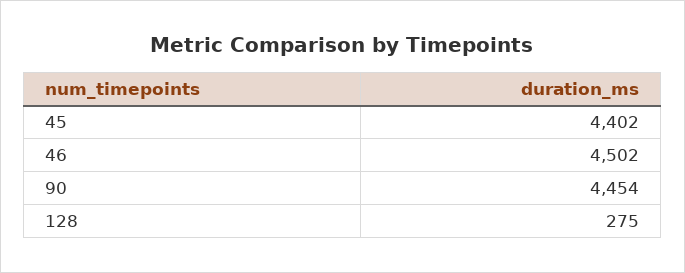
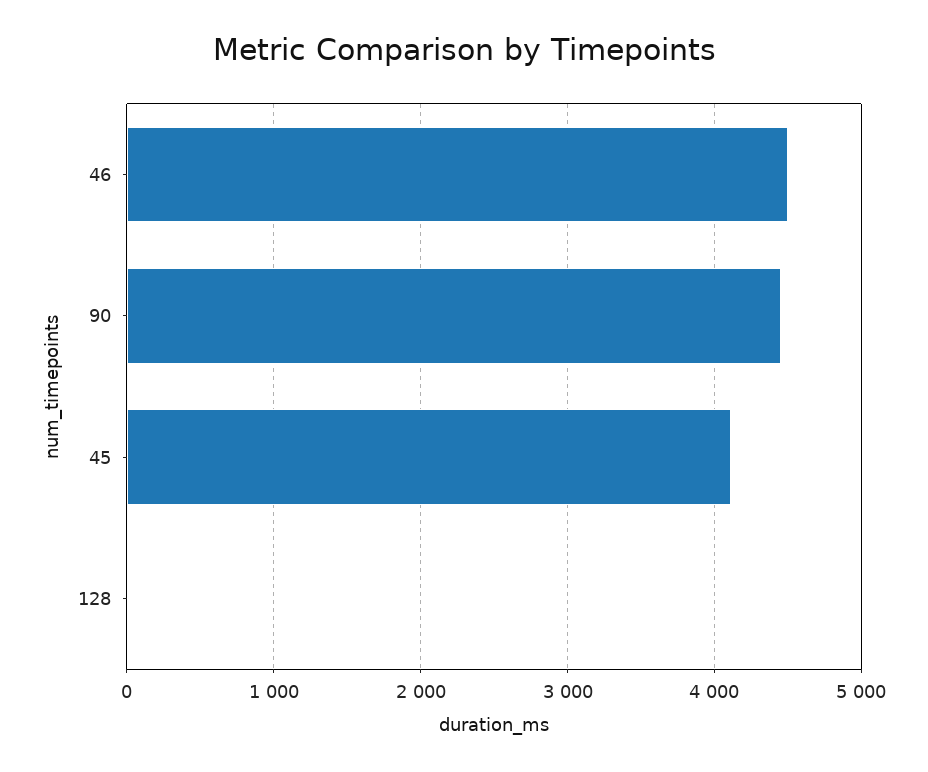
45: 4402 -> 4100
128: 275 -> 0

